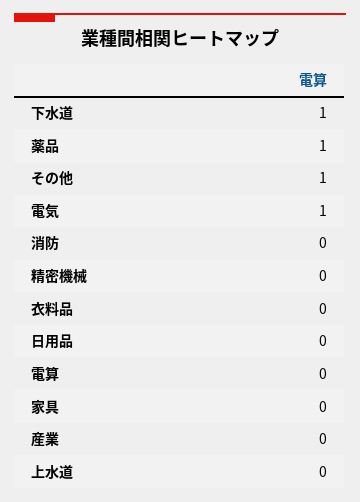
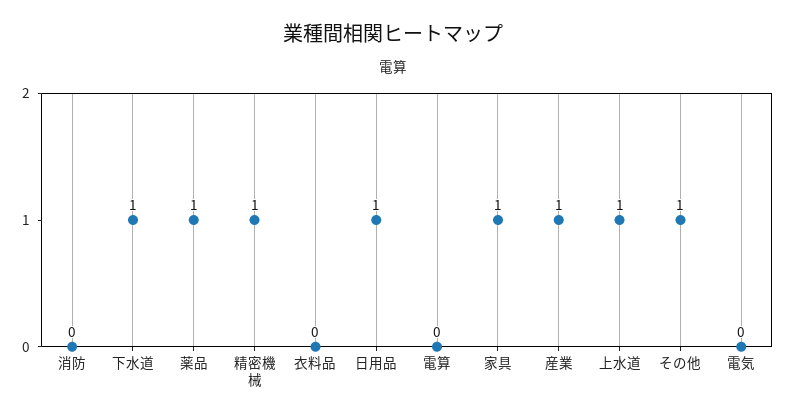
電気: 1 -> 0
精密機械: 0 -> 1
日用品: 0 -> 1
家具: 0 -> 1
産業: 0 -> 1
上水道: 0 -> 1

